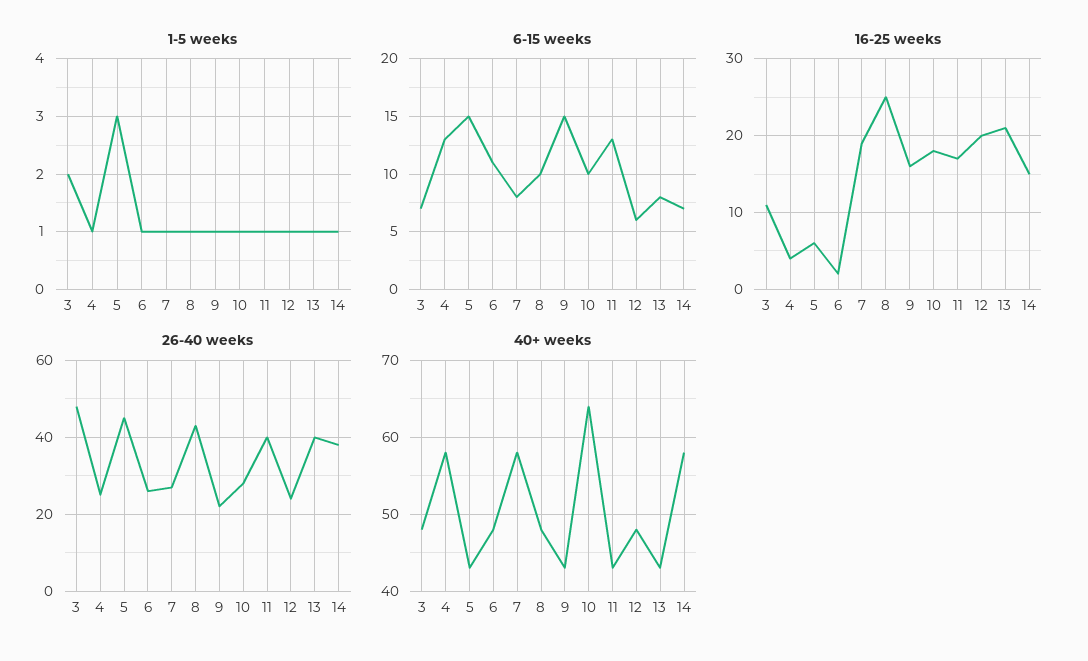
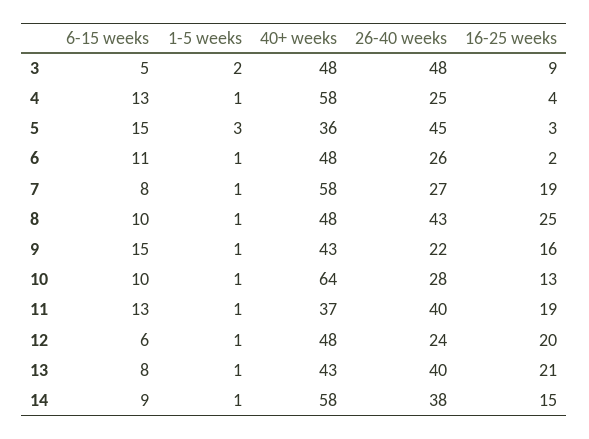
6-15 weeks, 3: 7 -> 5
6-15 weeks, 14: 7 -> 9
16-25 weeks, 3: 11 -> 9
16-25 weeks, 5: 6 -> 3
16-25 weeks, 10: 18 -> 13
16-25 weeks, 11: 17 -> 19
40+ weeks, 5: 43 -> 36
40+ weeks, 11: 43 -> 37

